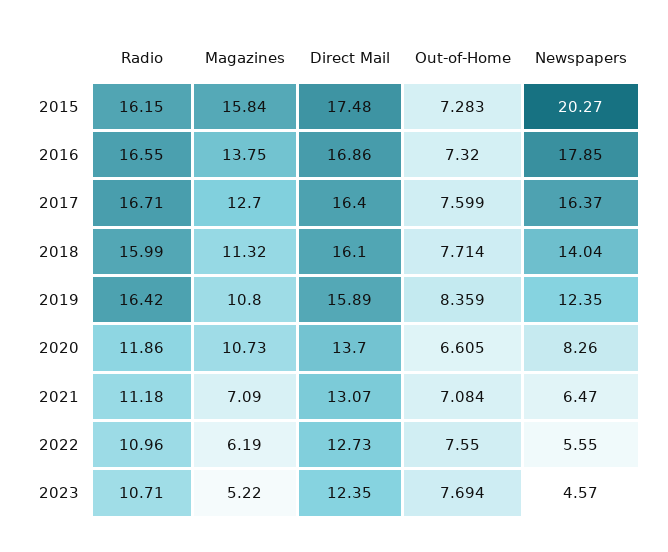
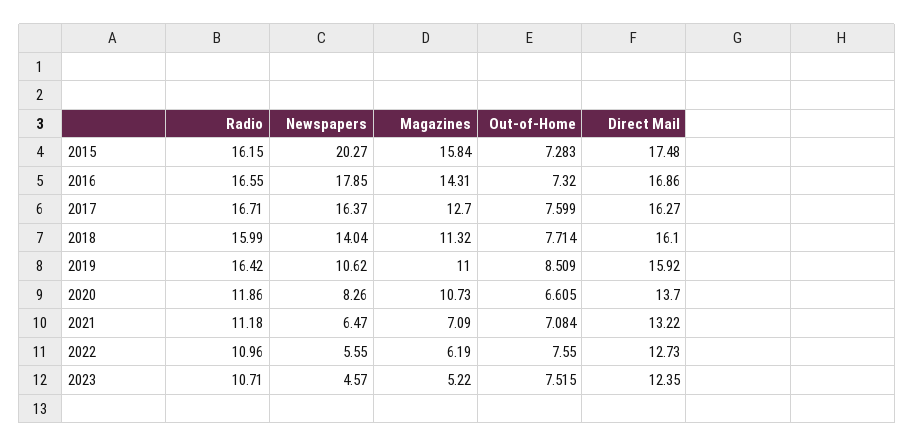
Magazines, 2016: 13.75 -> 14.31
Direct Mail, 2017: 16.4 -> 16.27
Magazines, 2019: 10.8 -> 11
Direct Mail, 2019: 15.89 -> 15.92
Out-of-Home, 2019: 8.359 -> 8.509
Newspapers, 2019: 12.35 -> 10.62
Direct Mail, 2021: 13.07 -> 13.22
Out-of-Home, 2023: 7.694 -> 7.515

